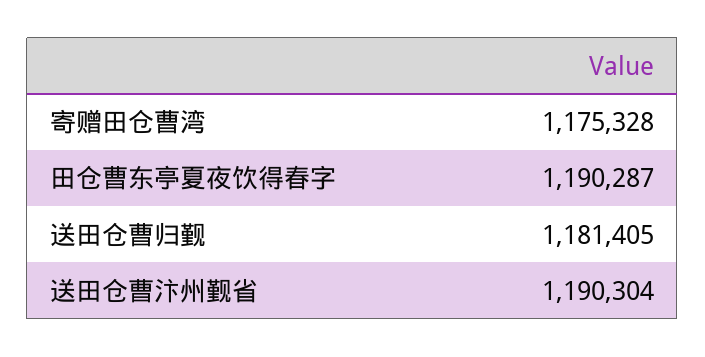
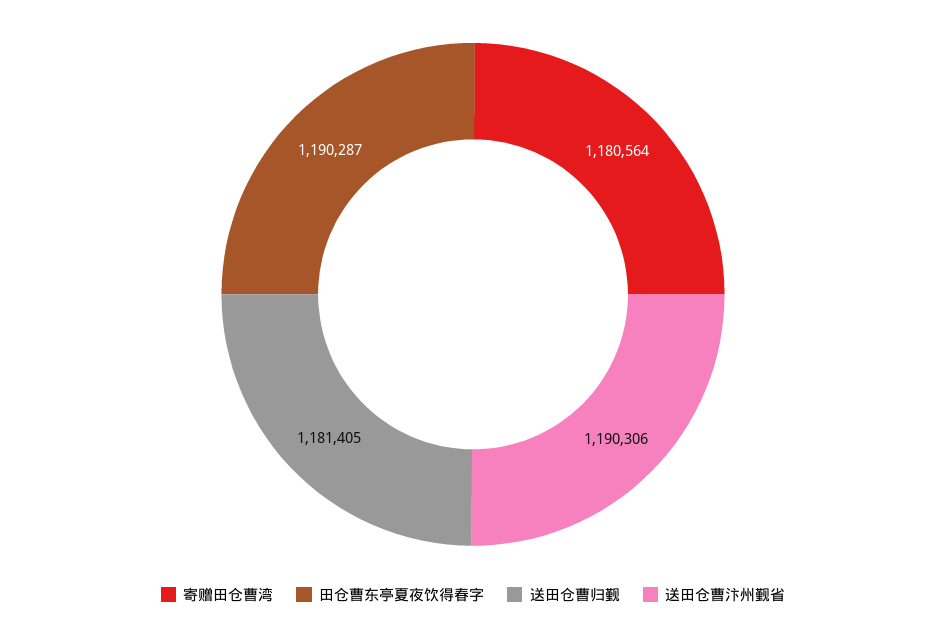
寄赠田仓曹湾: 1175328 -> 1180564
送田仓曹汴州觐省: 1190304 -> 1190306

